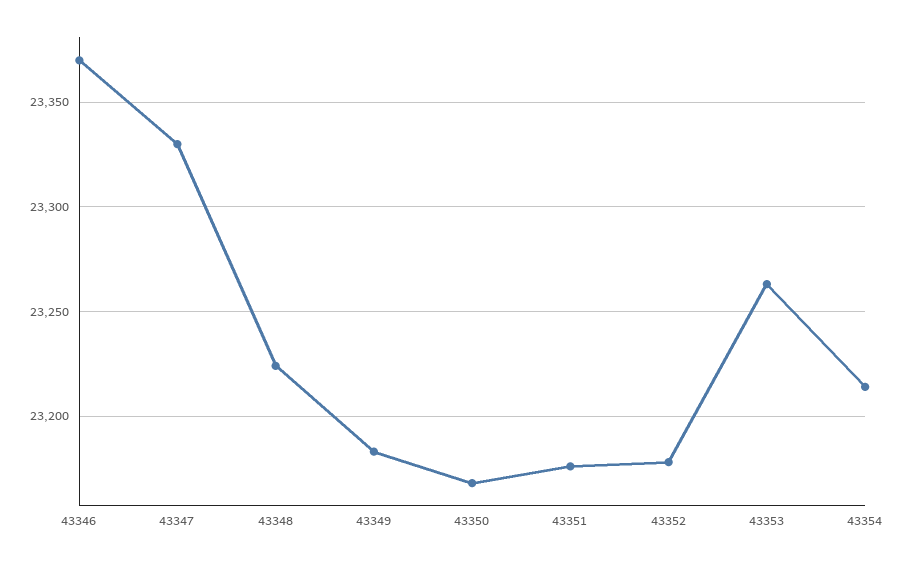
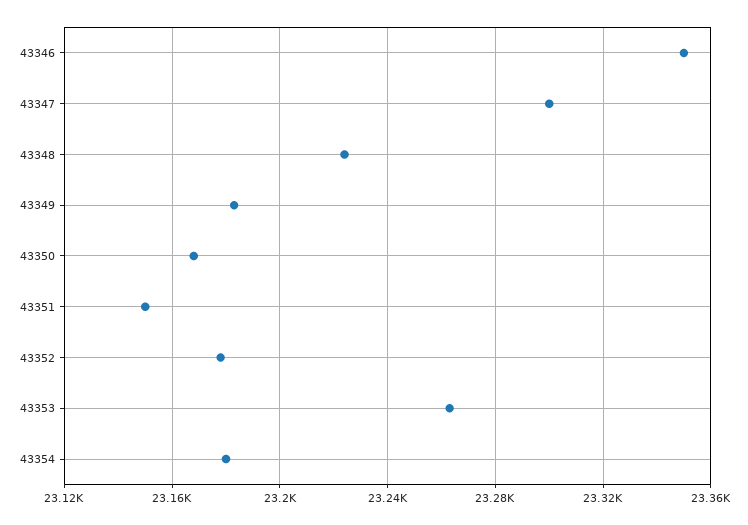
43346: 23370 -> 23350
43347: 23330 -> 23300
43351: 23175 -> 23150
43354: 23215 -> 23180

